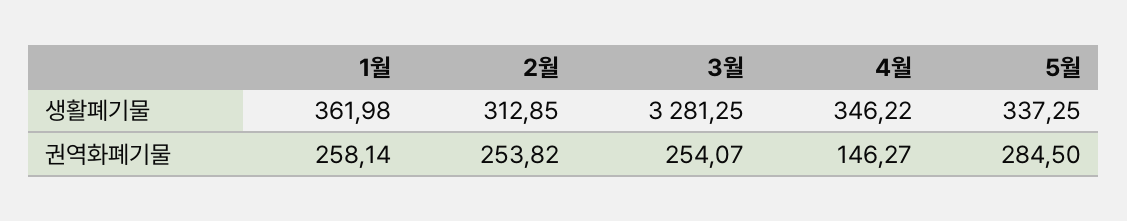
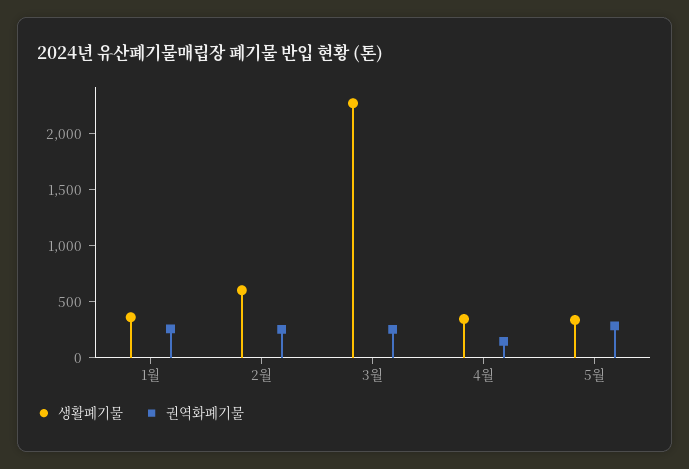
생활폐기물, 2월: 312.85 -> 600
생활폐기물, 3월: 3281.25 -> 2300

